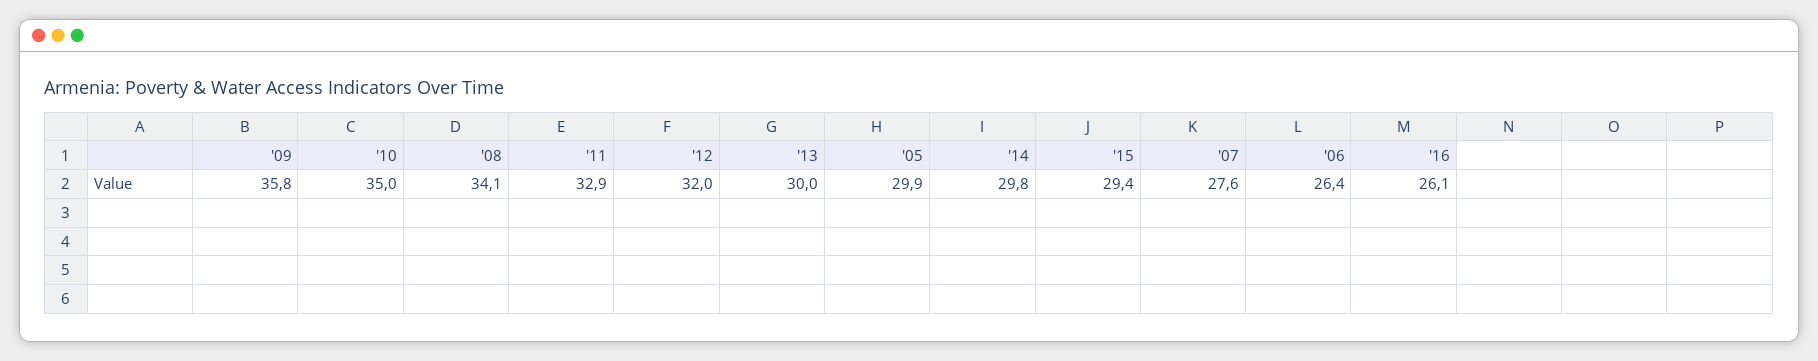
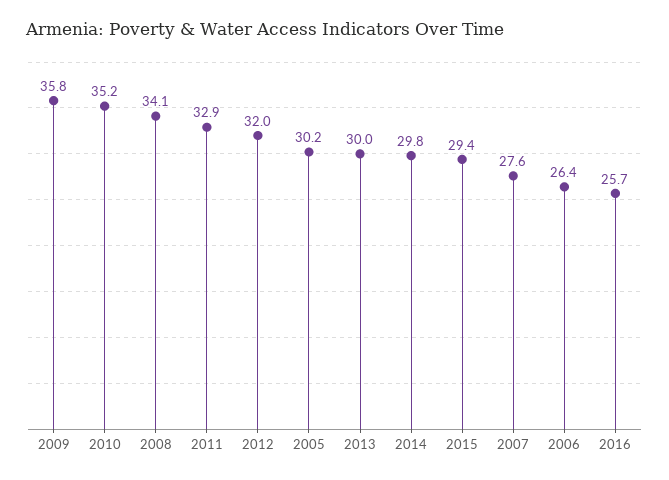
'10: 35 -> 35.2
'05: 29.9 -> 30.2
'16: 26.1 -> 25.7

